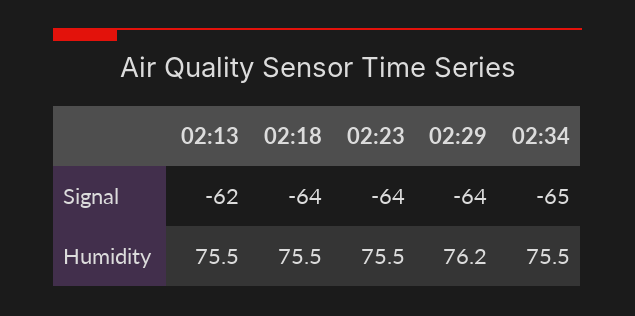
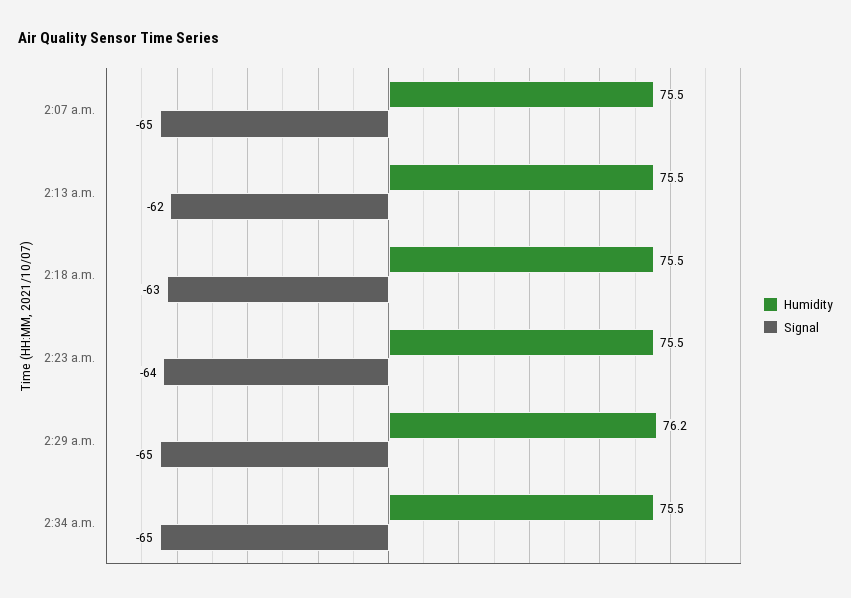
Signal, 02:18: -64 -> -63
Signal, 02:29: -64 -> -65
Humidity, 2:07 a.m.: none -> 75.5
Signal, 2:07 a.m.: none -> -65

